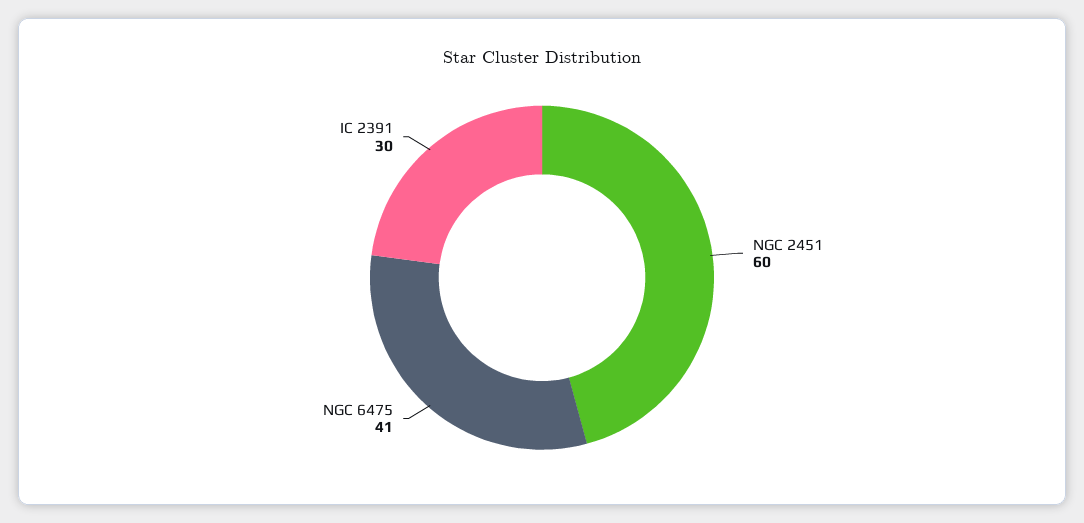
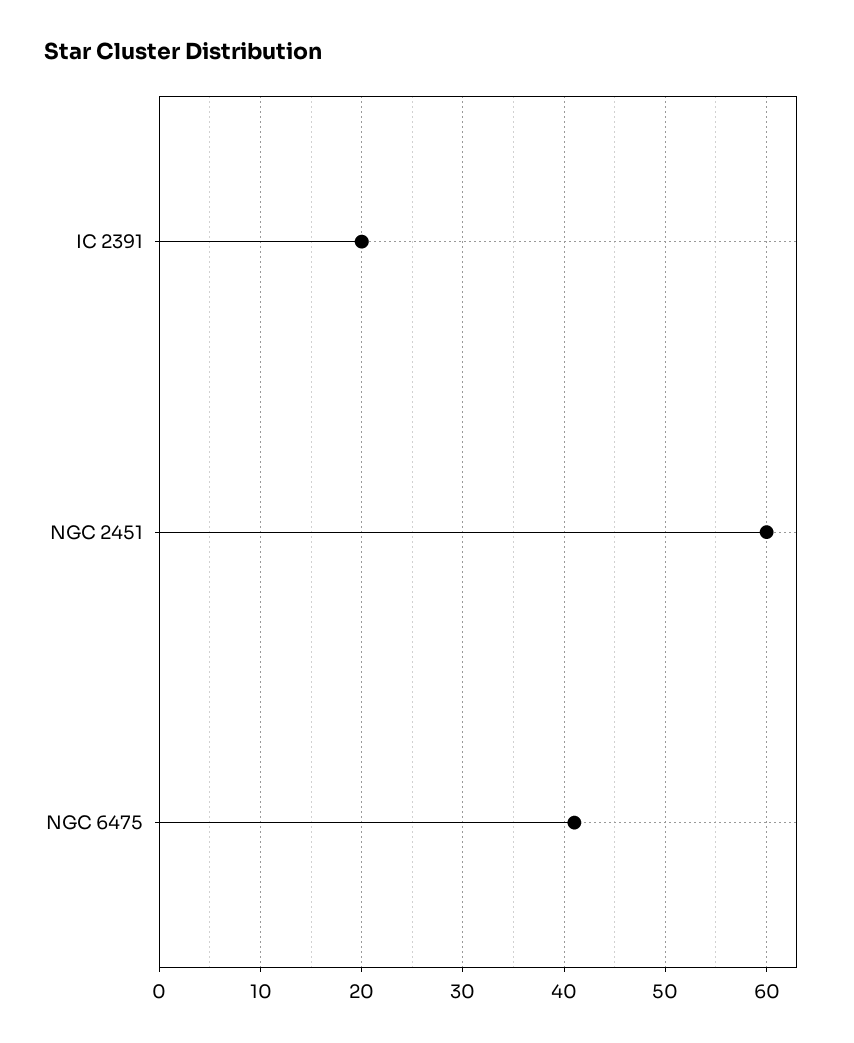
IC 2391: 30 -> 20

